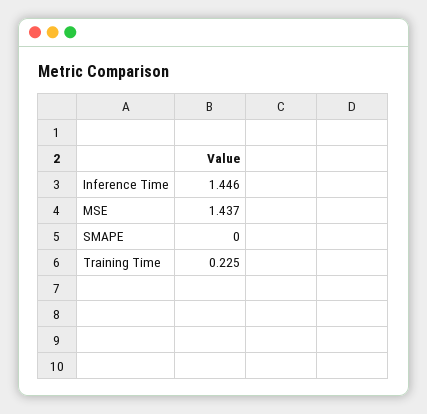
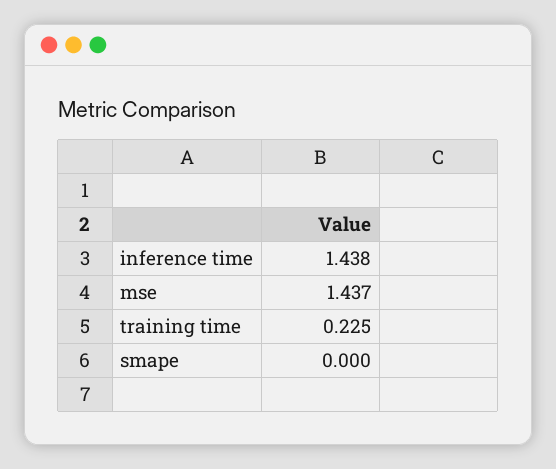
Inference Time: 1.446 -> 1.438

